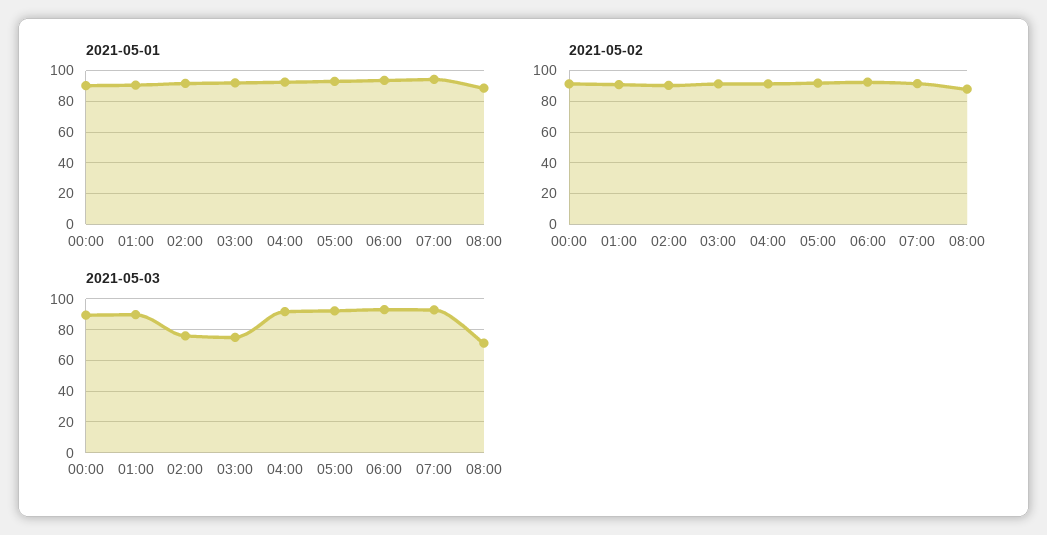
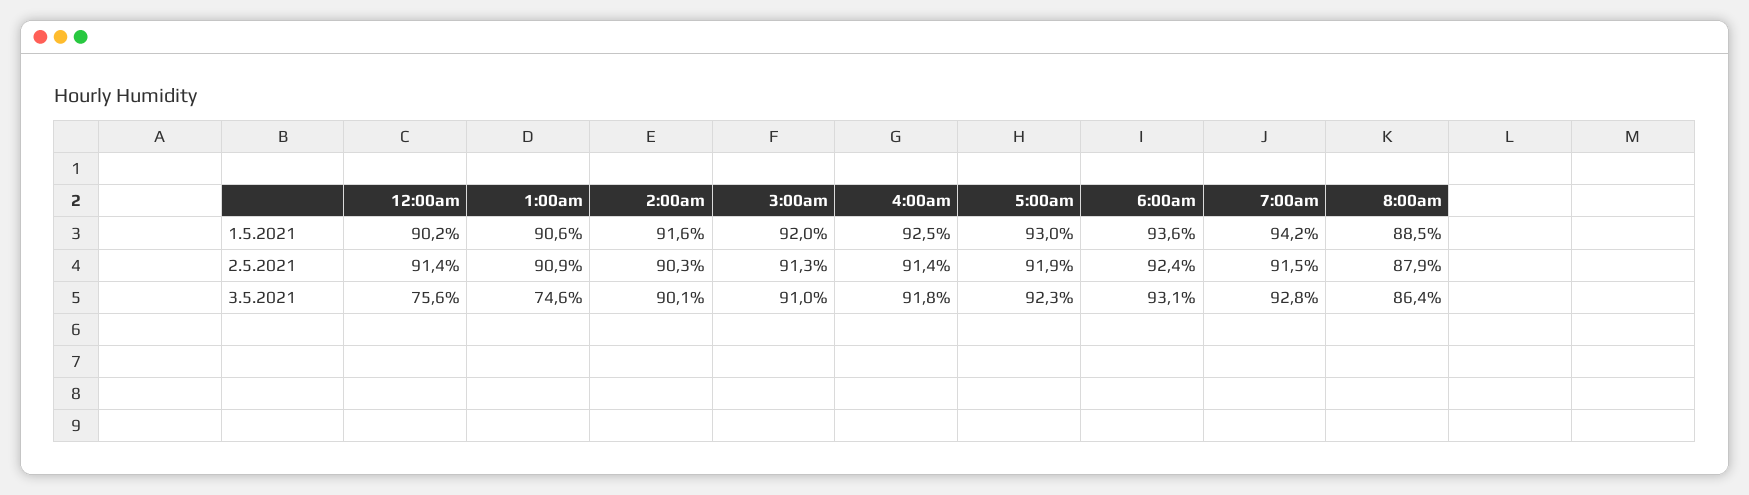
2021-05-03, 00:00: 90 -> 75.6
2021-05-03, 01:00: 90 -> 74.6
2021-05-03, 02:00: 75 -> 90.1
2021-05-03, 03:00: 75 -> 91
2021-05-03, 08:00: 70 -> 86.4

